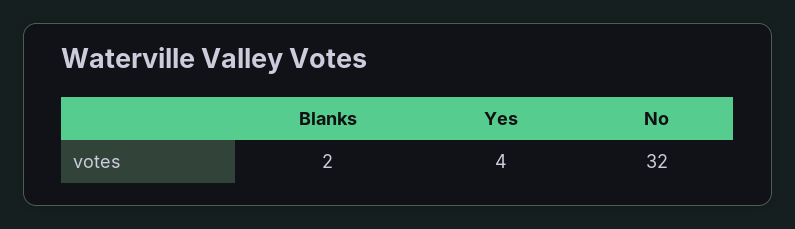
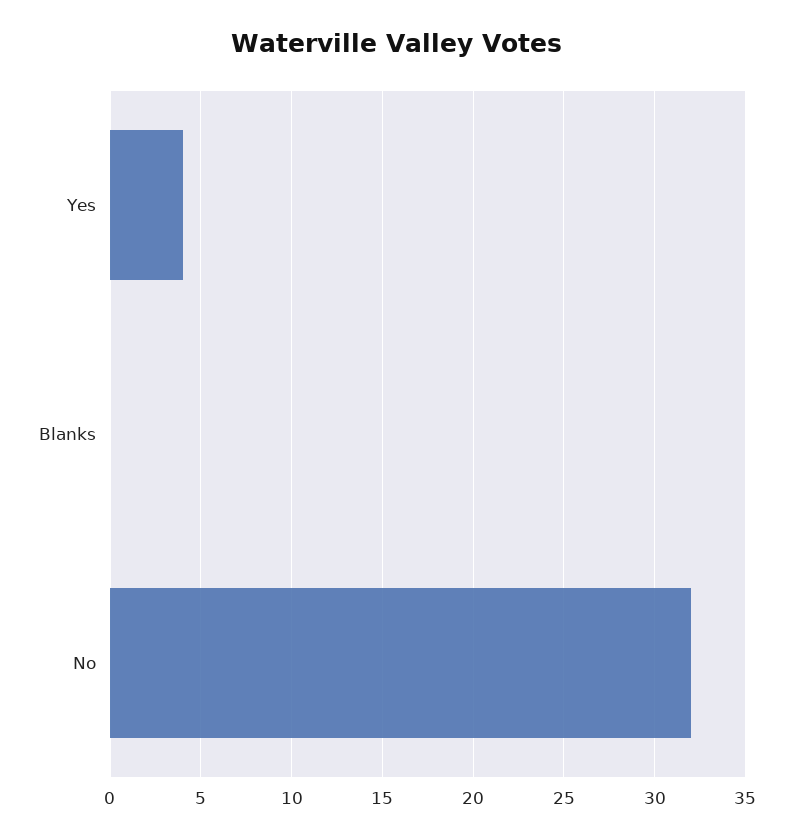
Blanks: 2 -> 0

